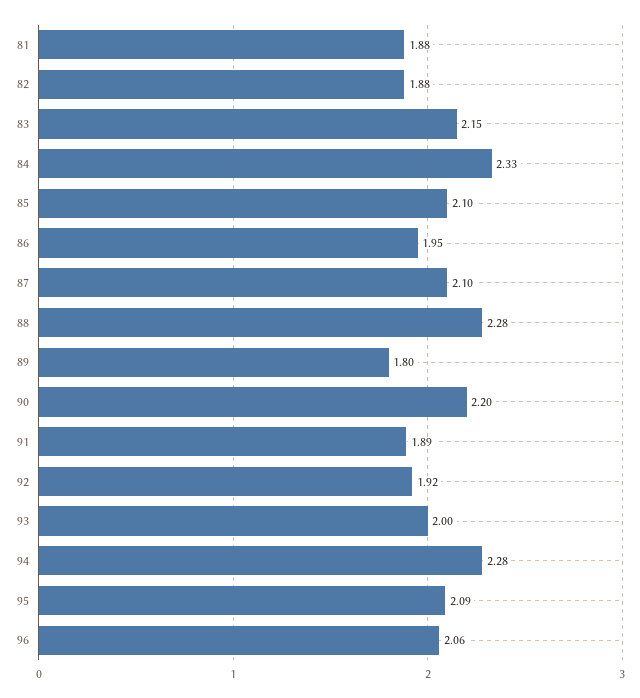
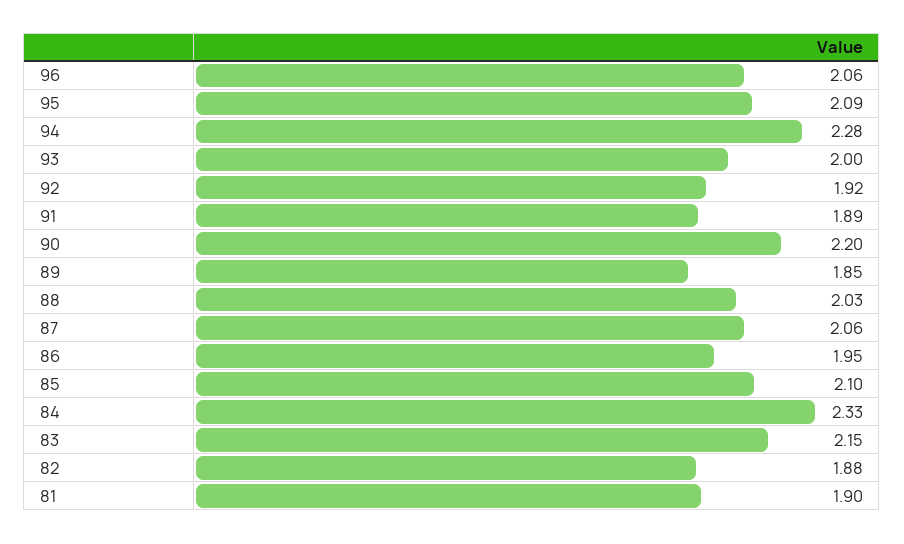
81: 1.88 -> 1.9
87: 2.1 -> 2.06
88: 2.28 -> 2.03
89: 1.8 -> 1.85

